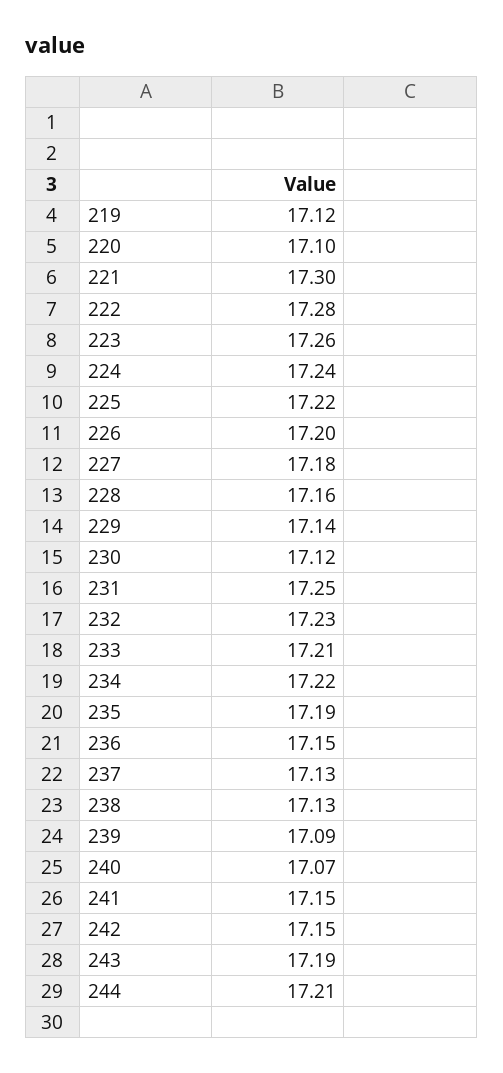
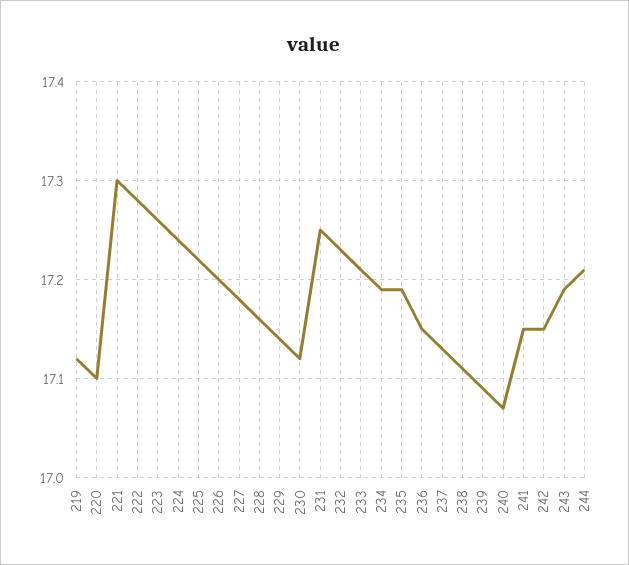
234: 17.22 -> 17.19
238: 17.13 -> 17.11

